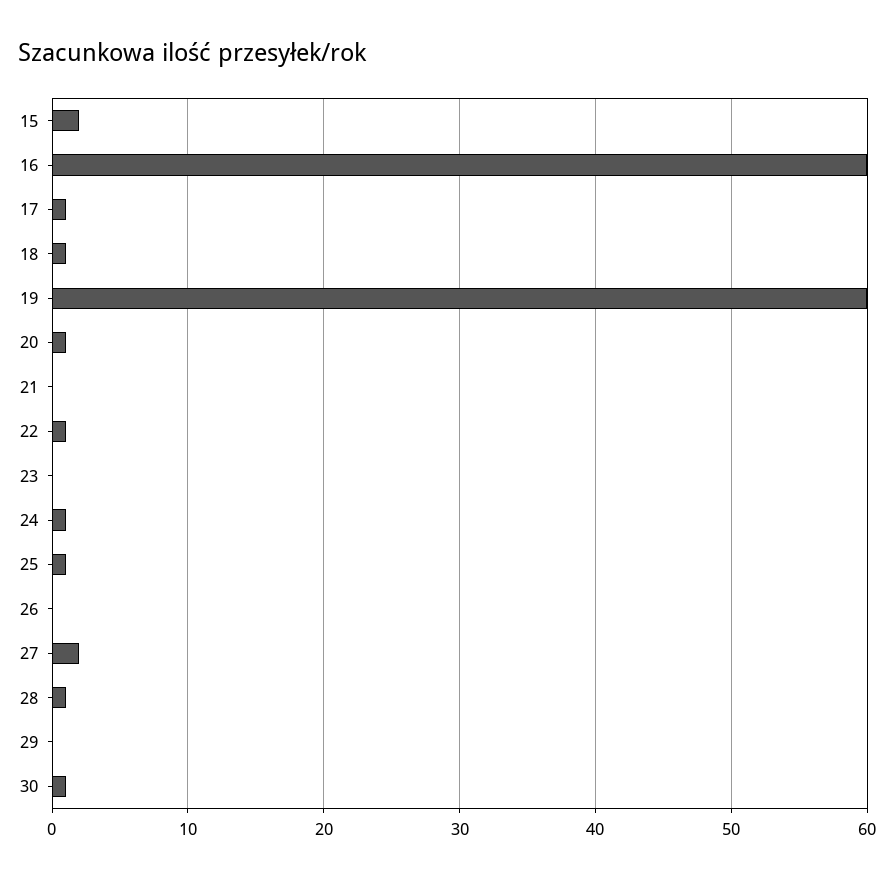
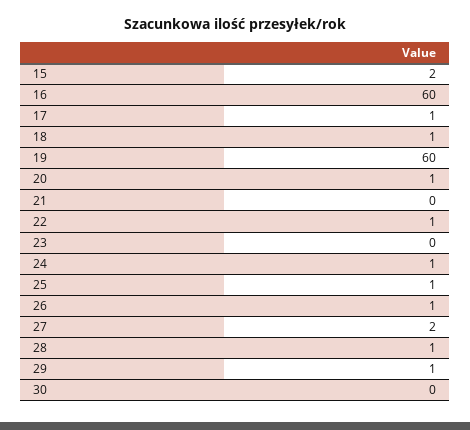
26: 0 -> 1
29: 0 -> 1
30: 1 -> 0

